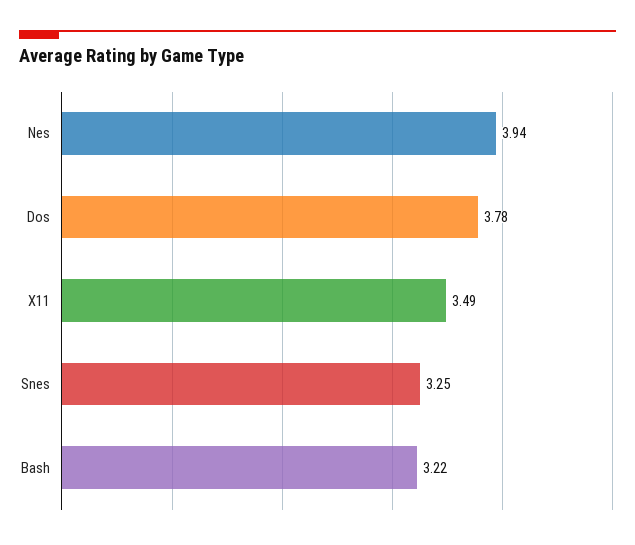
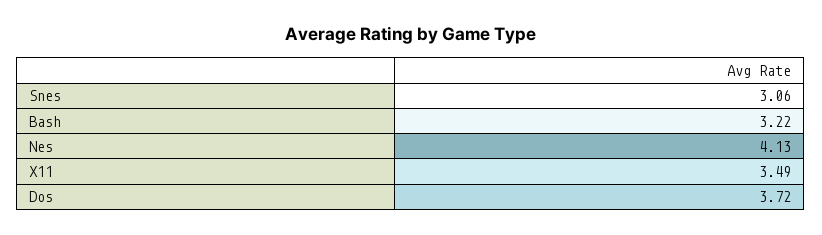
Nes: 3.94 -> 4.13
Dos: 3.78 -> 3.72
Snes: 3.25 -> 3.06

